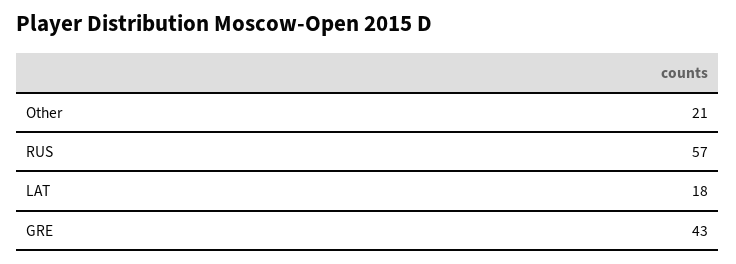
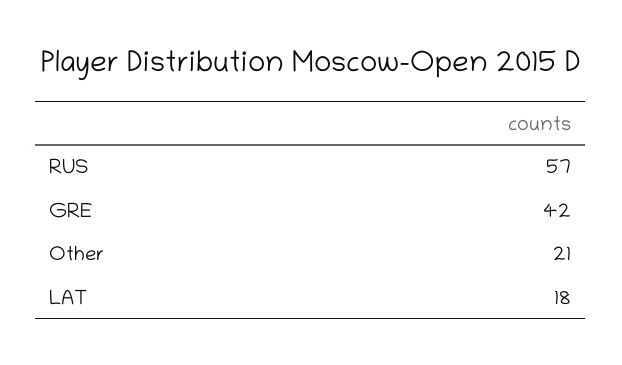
GRE: 43 -> 42

